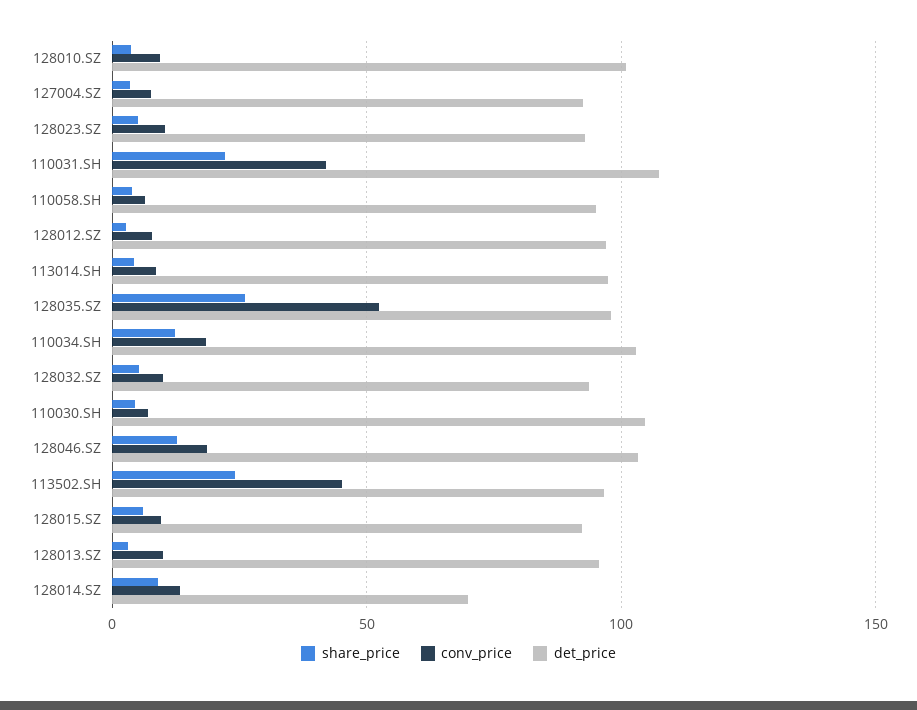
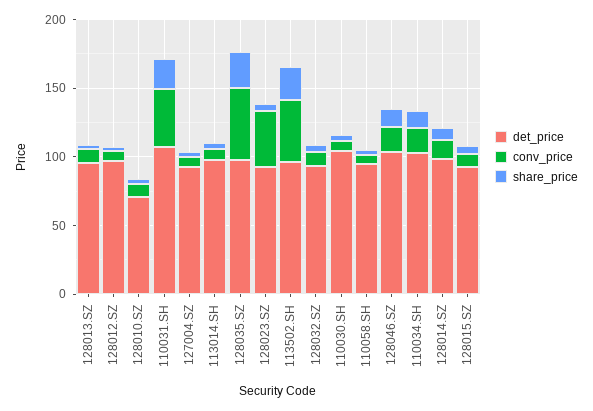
det_price, 128010.SZ: 100 -> 70
conv_price, 128023.SZ: 10 -> 40
det_price, 128014.SZ: 70 -> 100

